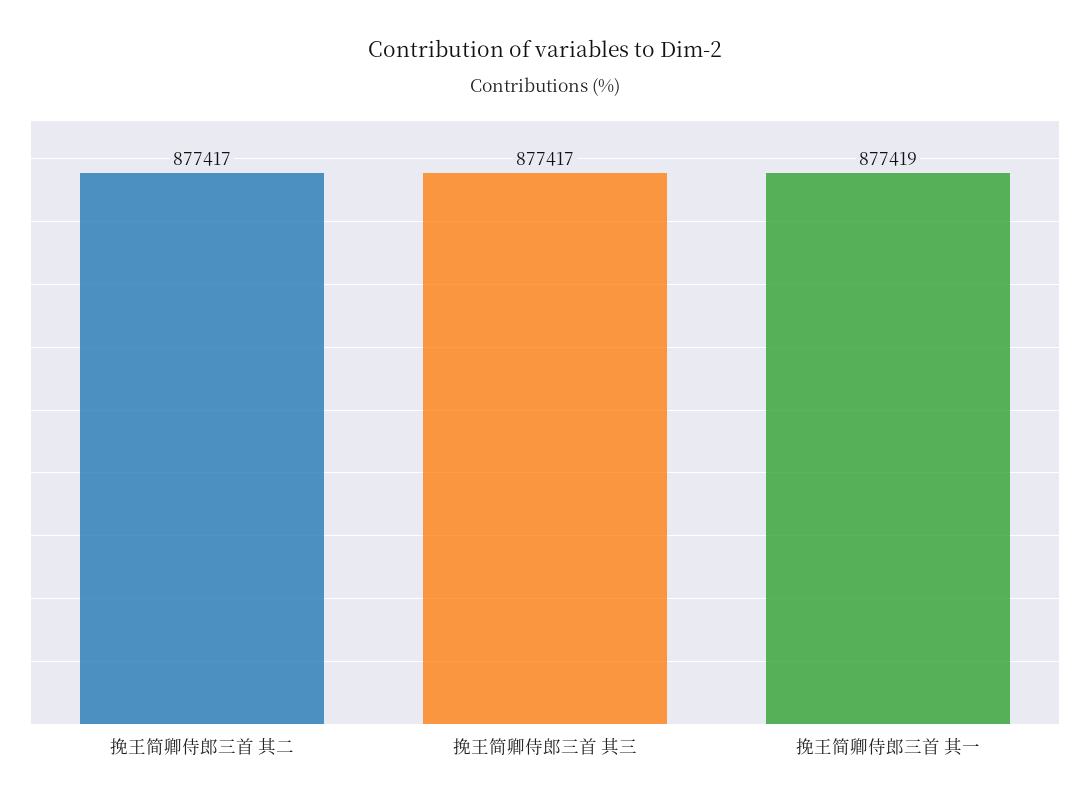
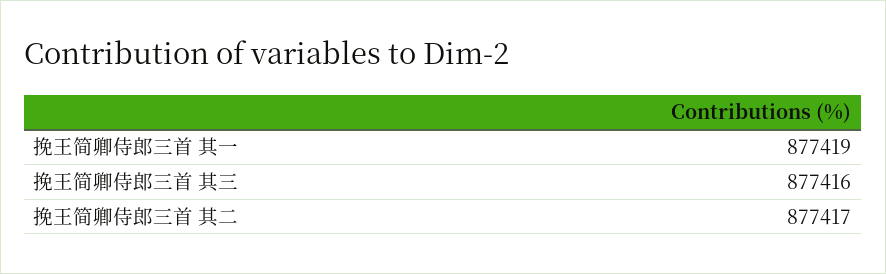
挽王简卿侍郎三首 其三: 877417 -> 877416

